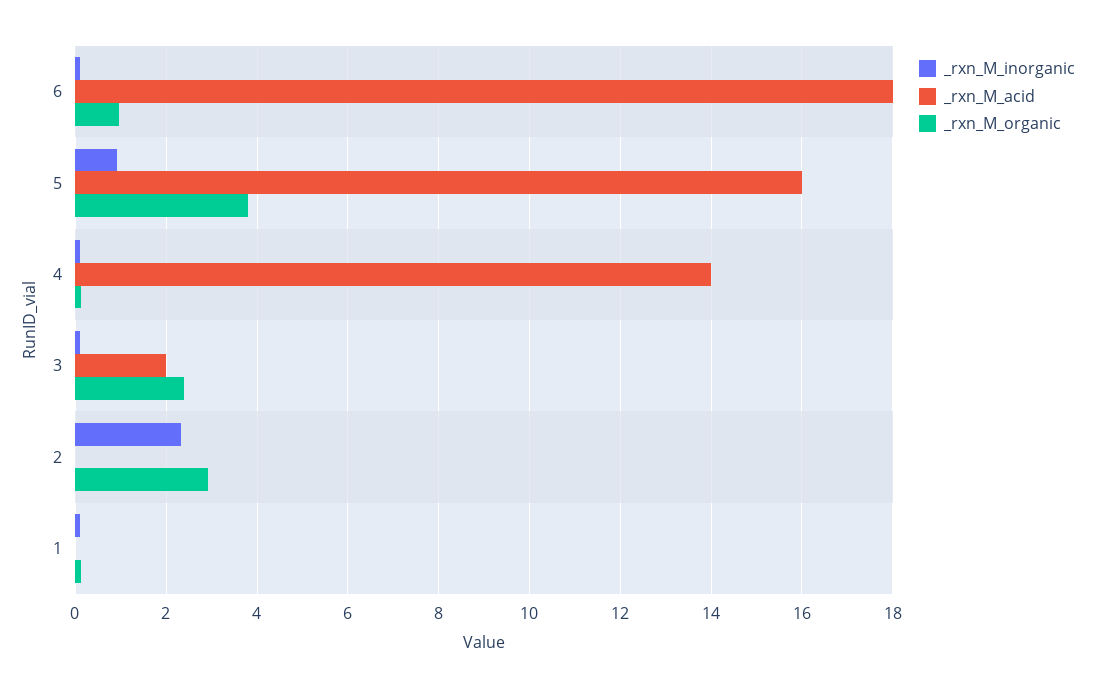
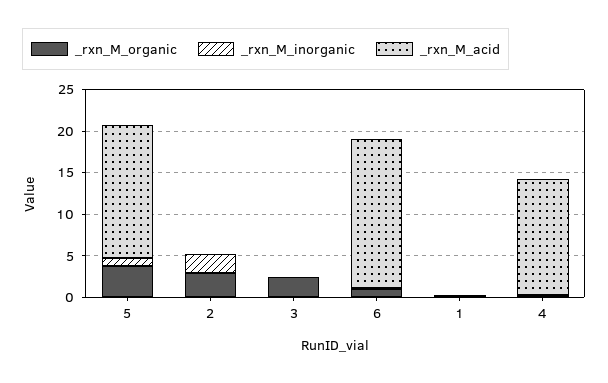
_rxn_M_acid, 3: 2 -> 0

